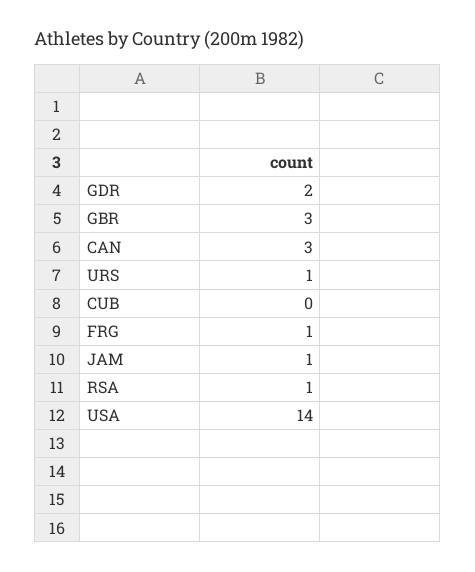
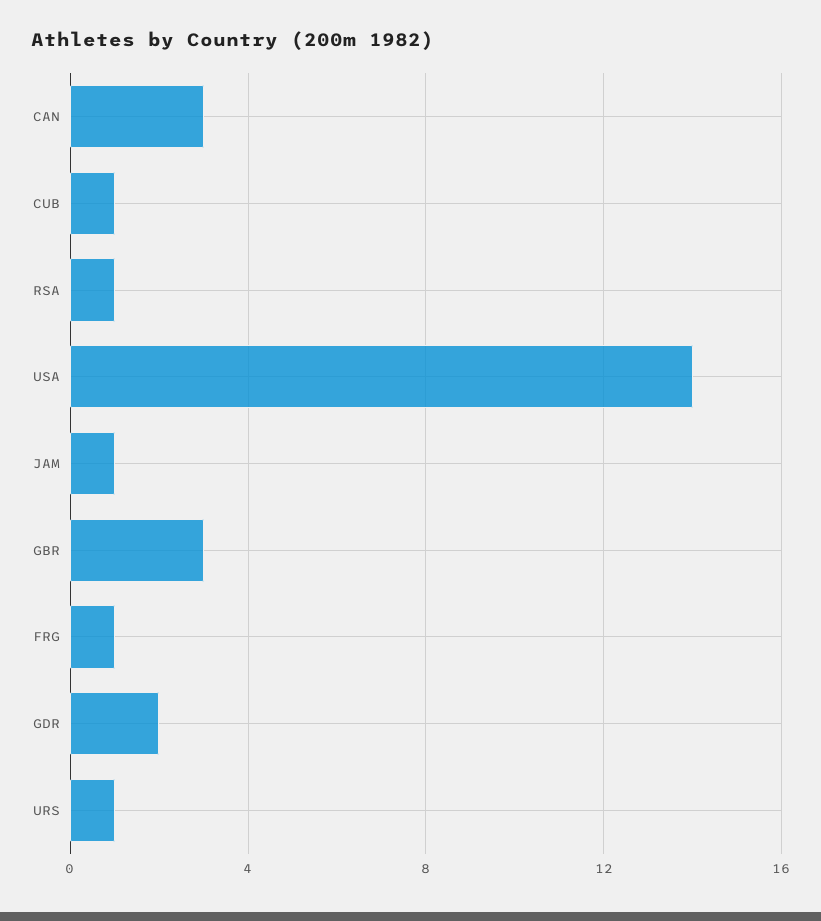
CUB: 0 -> 1

